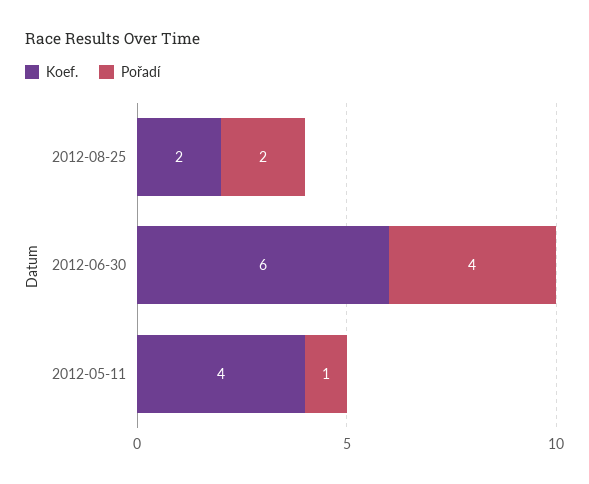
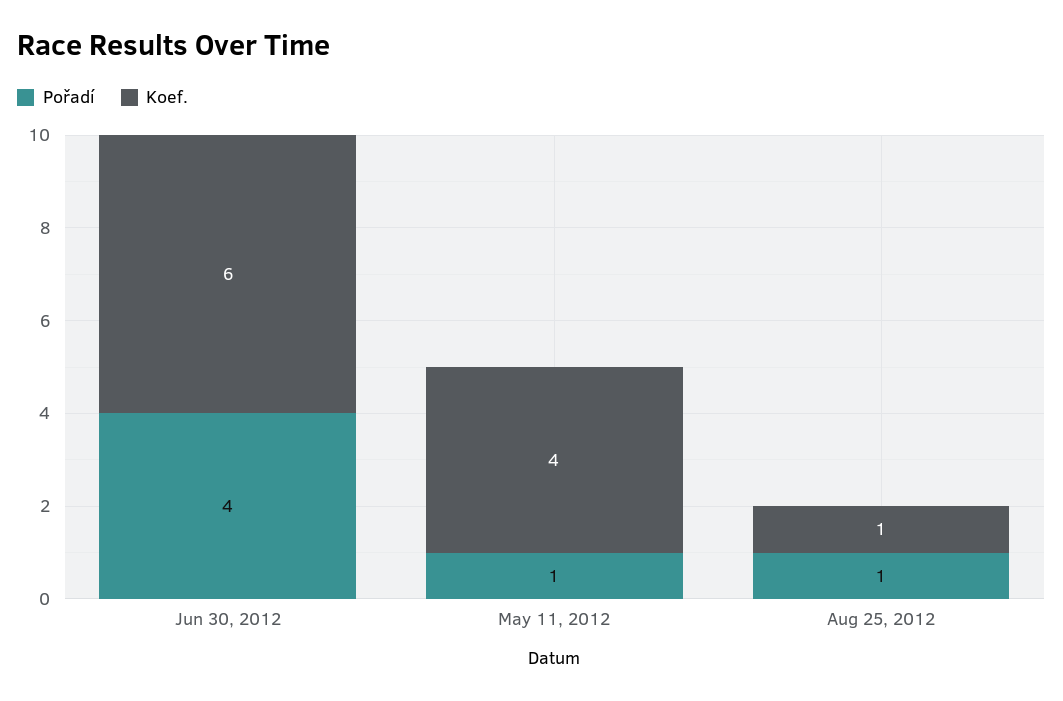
Koef., 2012-08-25: 2 -> 1
Pořadí, 2012-08-25: 2 -> 1

